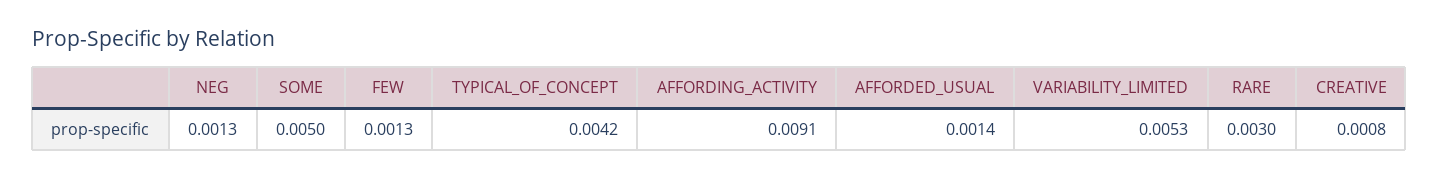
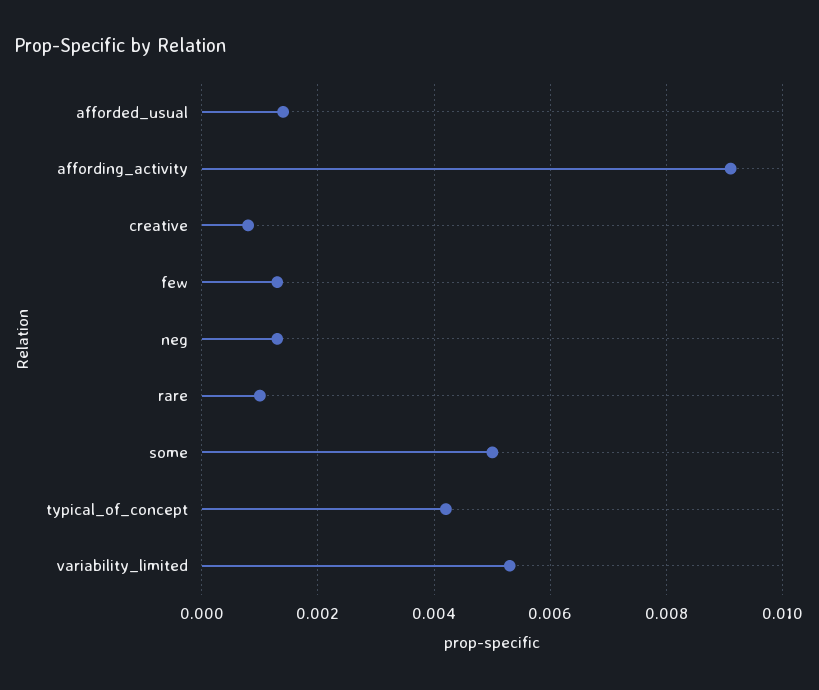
RARE: 0.003 -> 0.001

